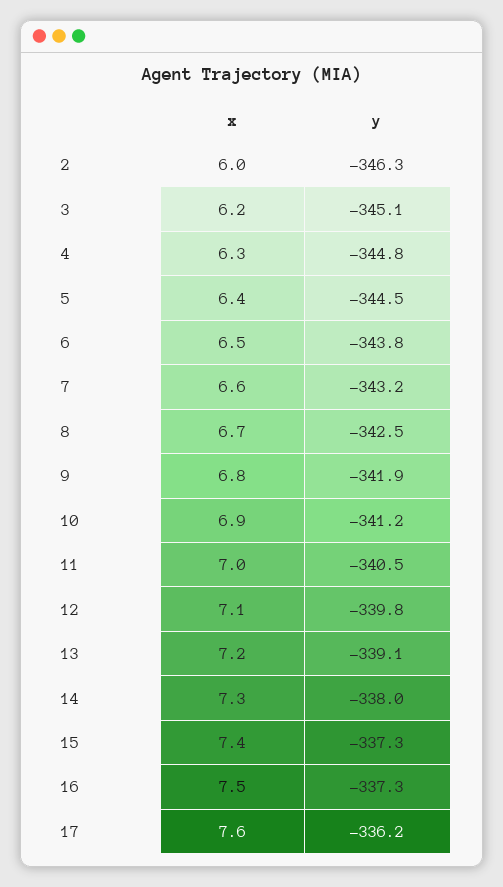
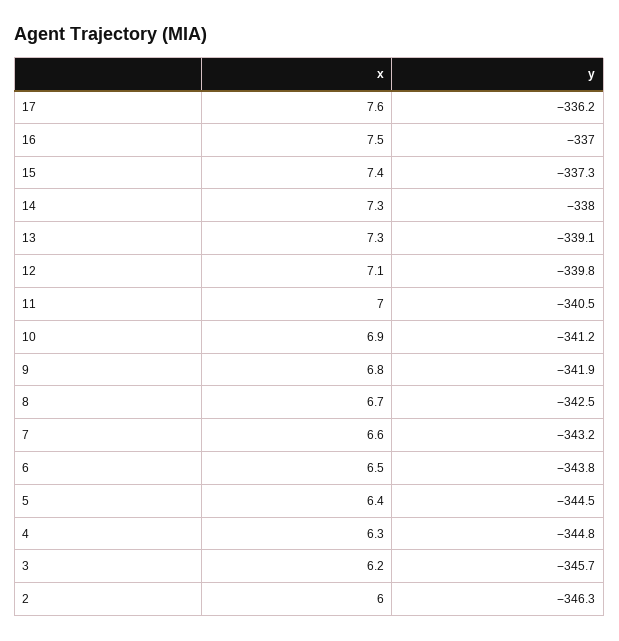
y, 3: -345.1 -> -345.7
x, 13: 7.2 -> 7.3
y, 16: -337.3 -> -337

